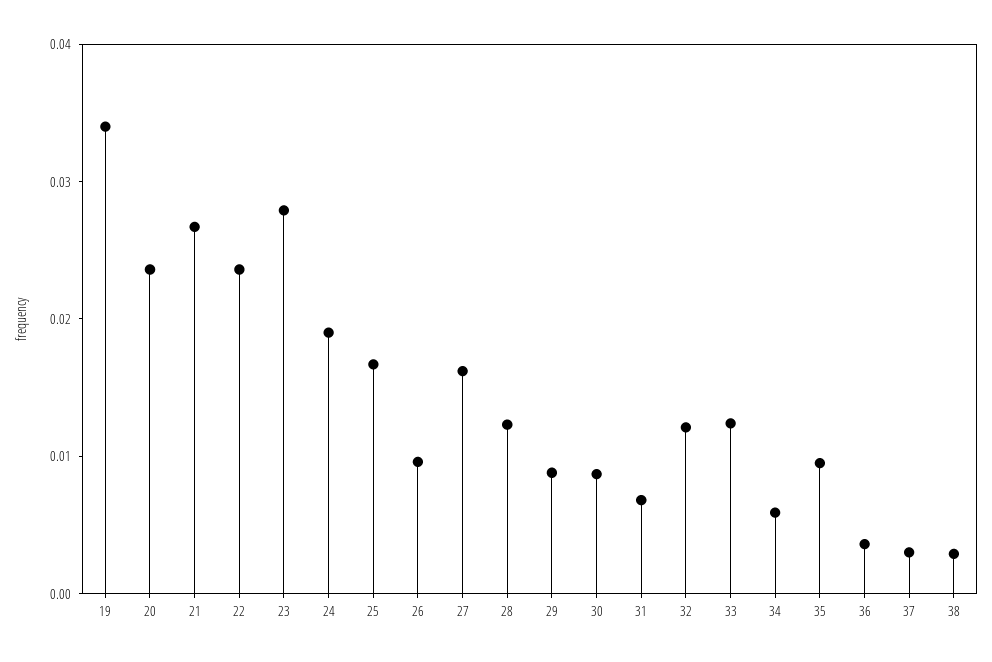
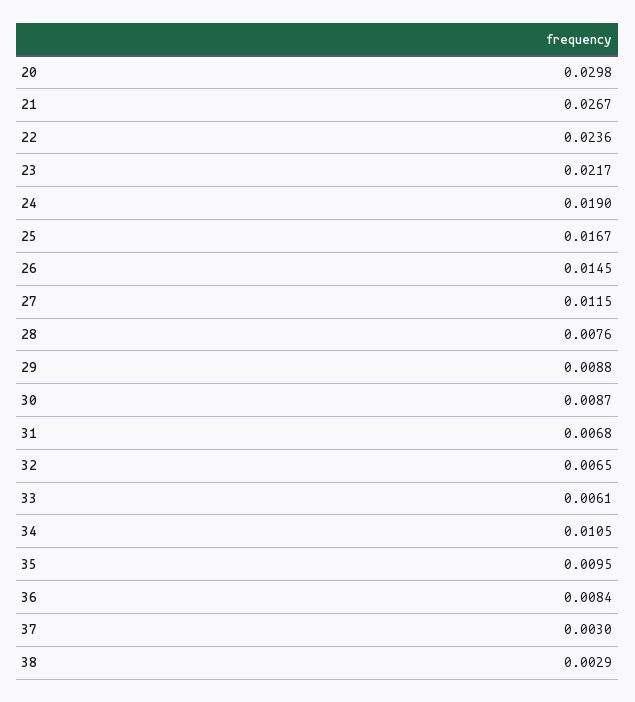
19: 0.034 -> none
20: 0.024 -> 0.0298
23: 0.028 -> 0.0217
26: 0.01 -> 0.0145
27: 0.016 -> 0.0115
28: 0.012 -> 0.0076
32: 0.012 -> 0.0065
33: 0.012 -> 0.0061
34: 0.006 -> 0.0105
36: 0.004 -> 0.0084

